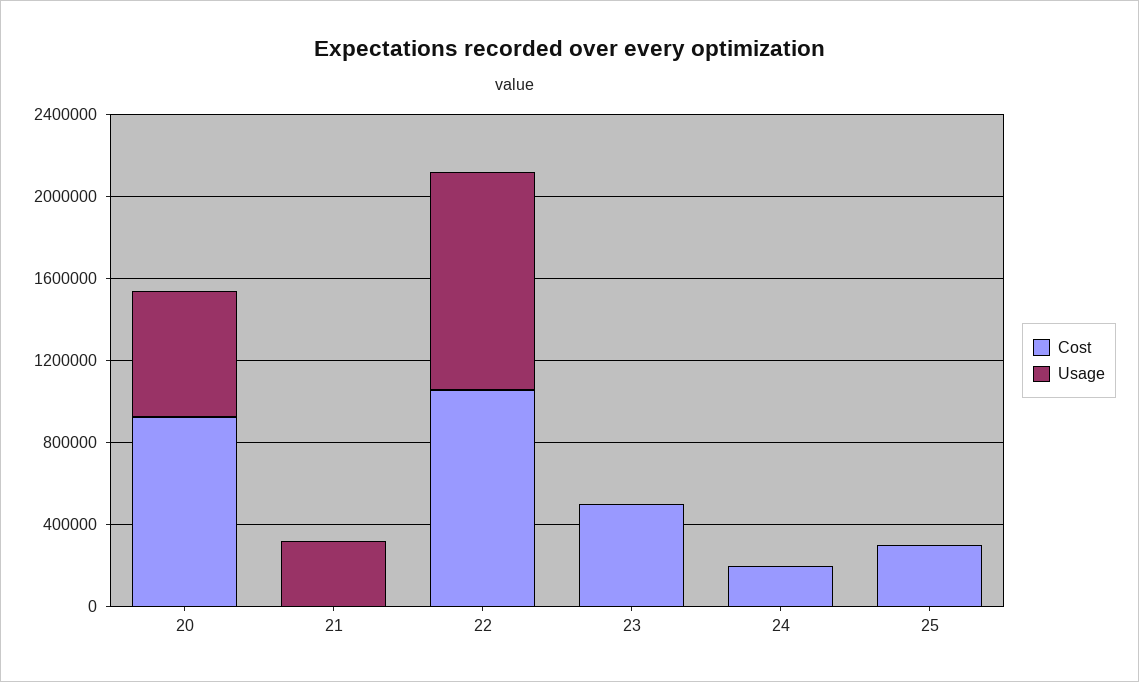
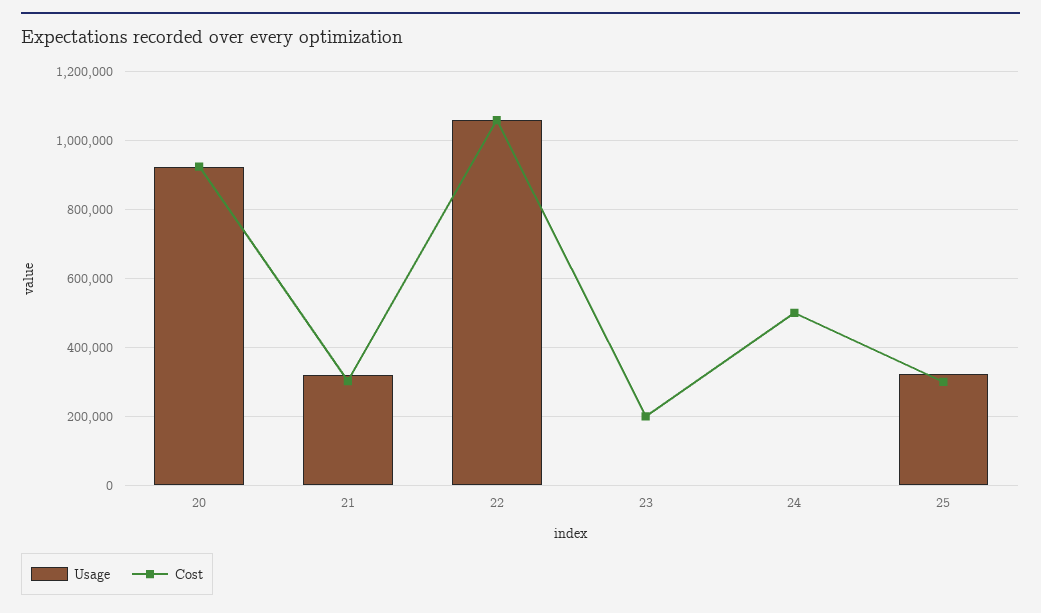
Usage, 20: 600000 -> 920000
Cost, 21: 0 -> 300000
Cost, 23: 500000 -> 200000
Cost, 24: 200000 -> 500000
Usage, 25: 0 -> 320000

